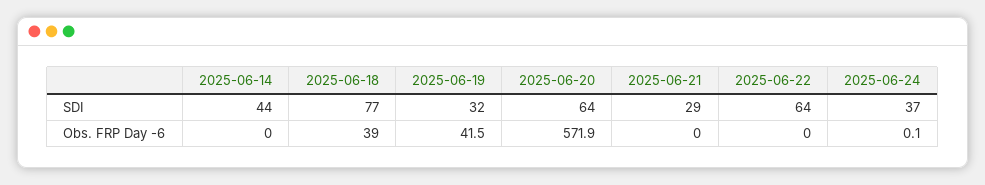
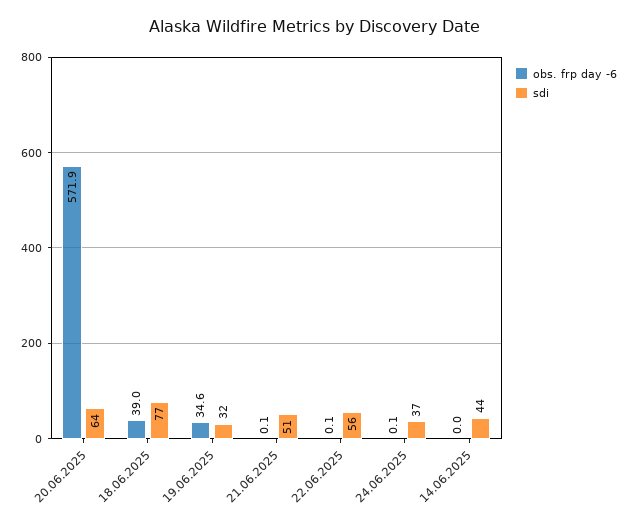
SDI, 2025-06-21: 29 -> 51
SDI, 2025-06-22: 64 -> 56
Obs. FRP Day -6, 2025-06-19: 41.5 -> 34.6
Obs. FRP Day -6, 2025-06-21: 0 -> 0.1
Obs. FRP Day -6, 2025-06-22: 0 -> 0.1

